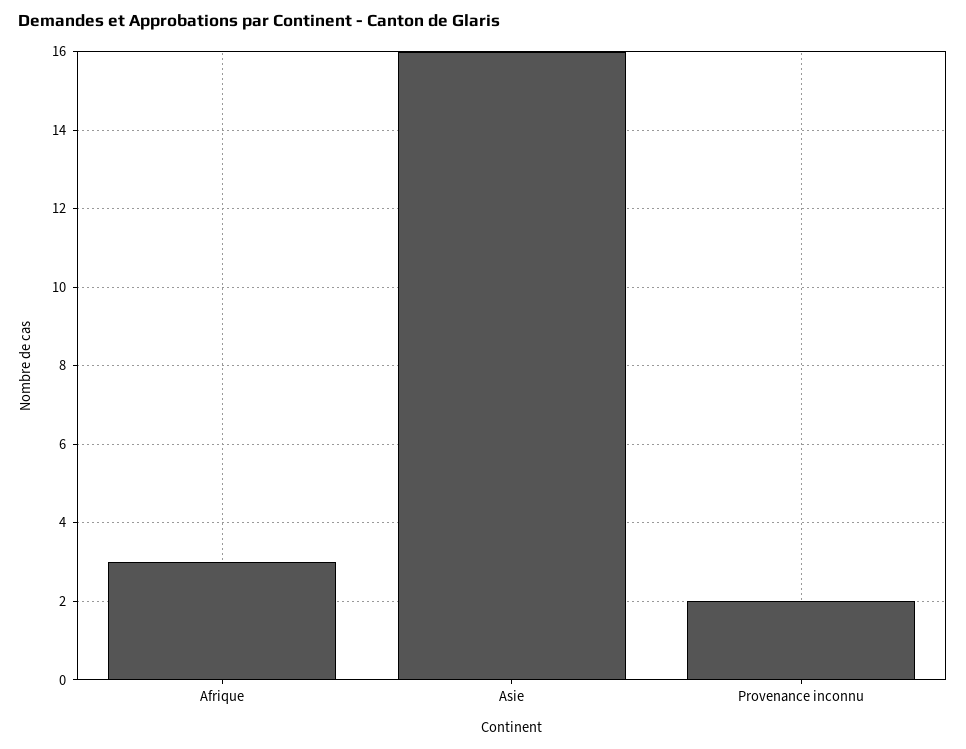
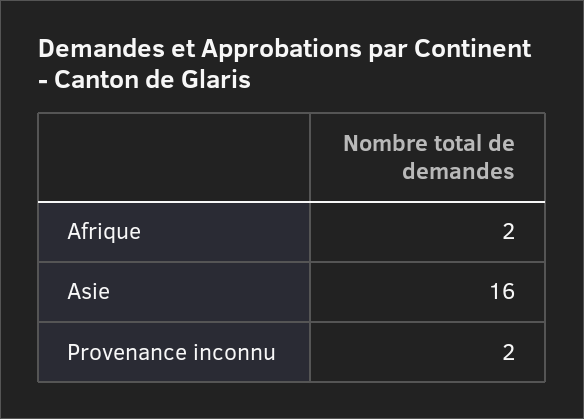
Afrique: 3 -> 2

